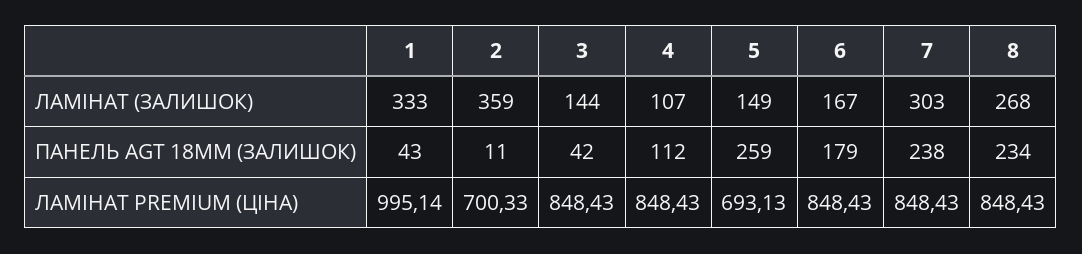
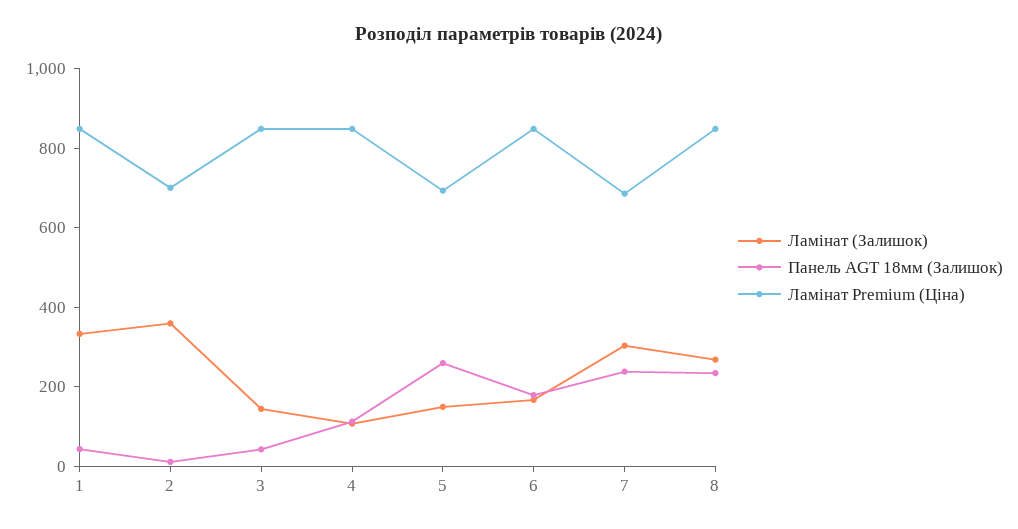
ЛАМІНАТ PREMIUM (ЦІНА), 1: 995.14 -> 850
ЛАМІНАТ PREMIUM (ЦІНА), 7: 848.43 -> 700

